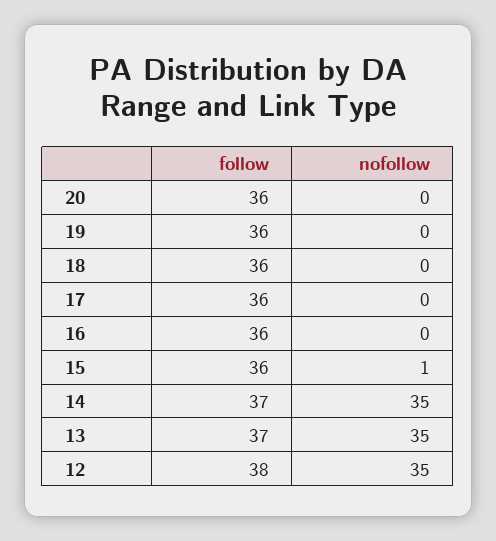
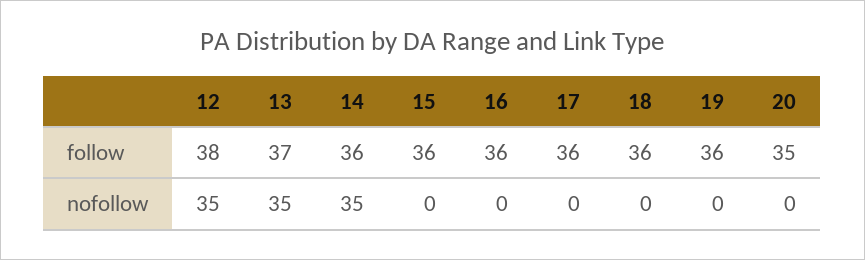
follow, 20: 36 -> 35
nofollow, 15: 1 -> 0
follow, 14: 37 -> 36

